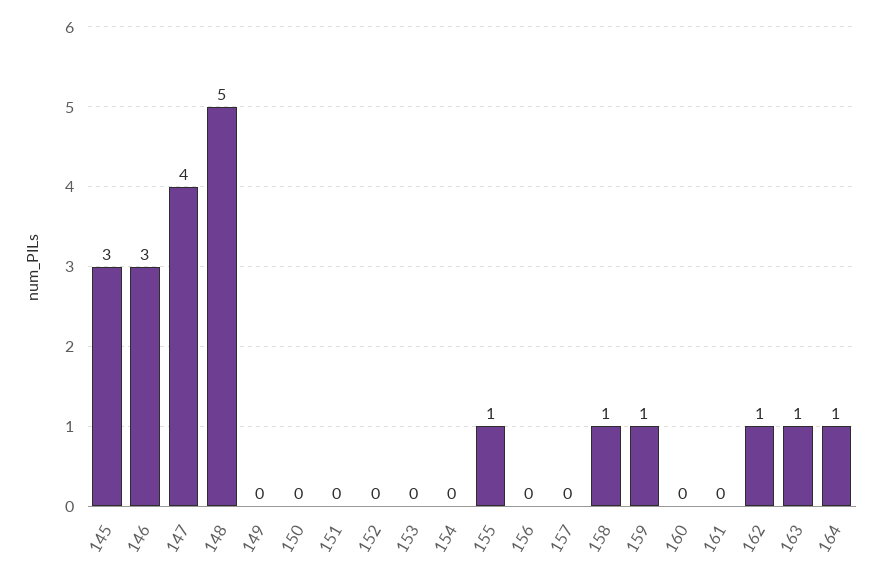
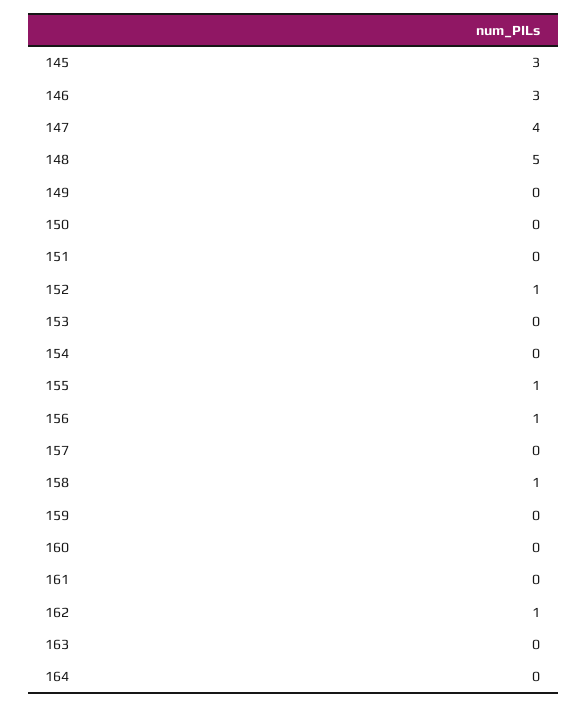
152: 0 -> 1
156: 0 -> 1
159: 1 -> 0
163: 1 -> 0
164: 1 -> 0

